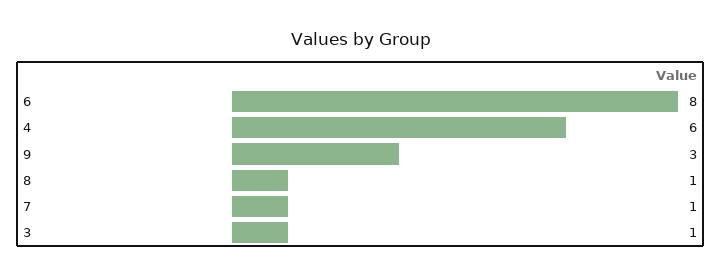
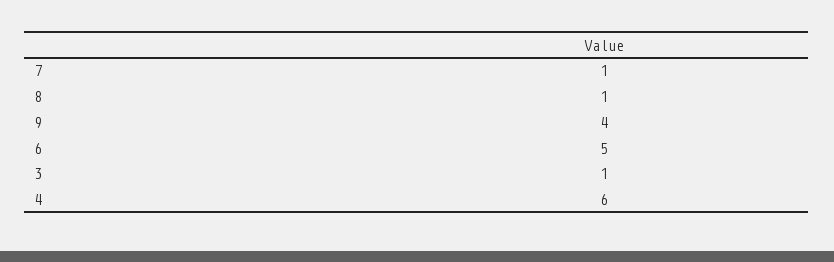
6: 8 -> 5
9: 3 -> 4

